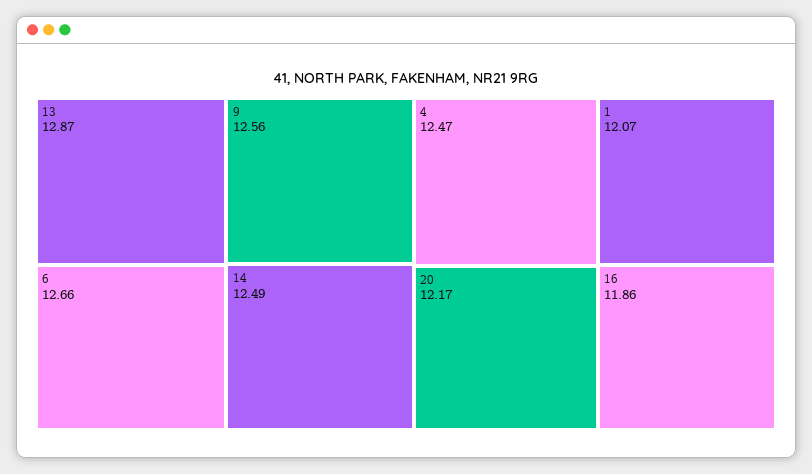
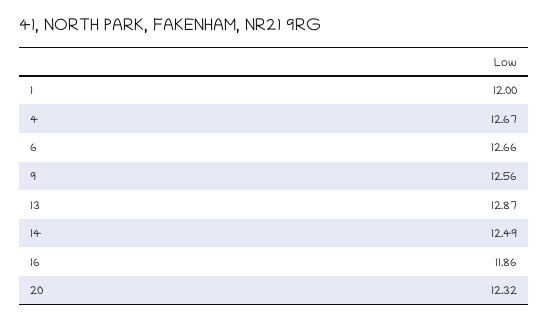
4: 12.47 -> 12.67
20: 12.17 -> 12.32
1: 12.07 -> 12

